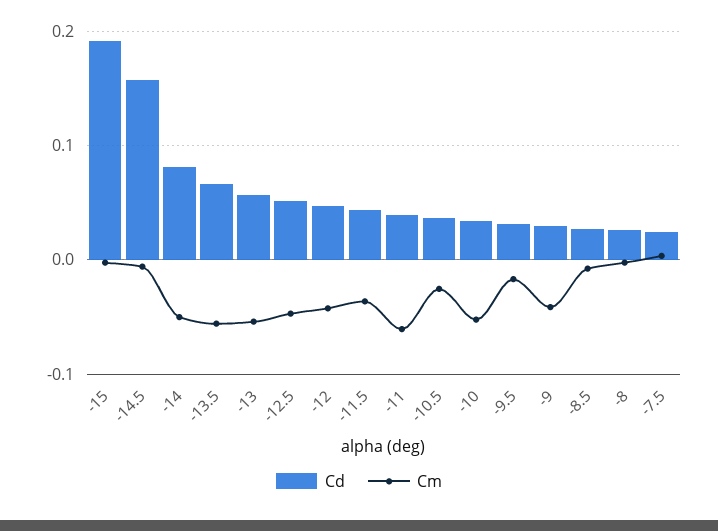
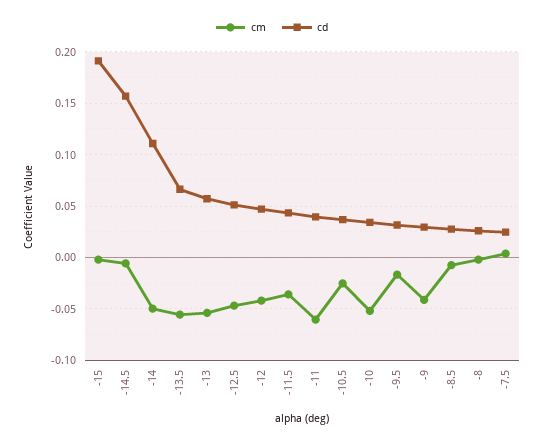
Cd, -14: 0.08 -> 0.11

